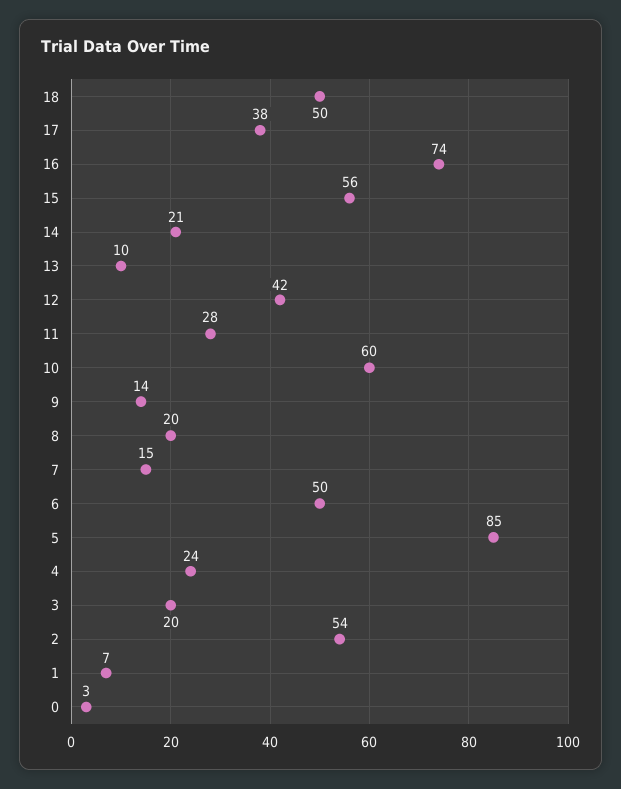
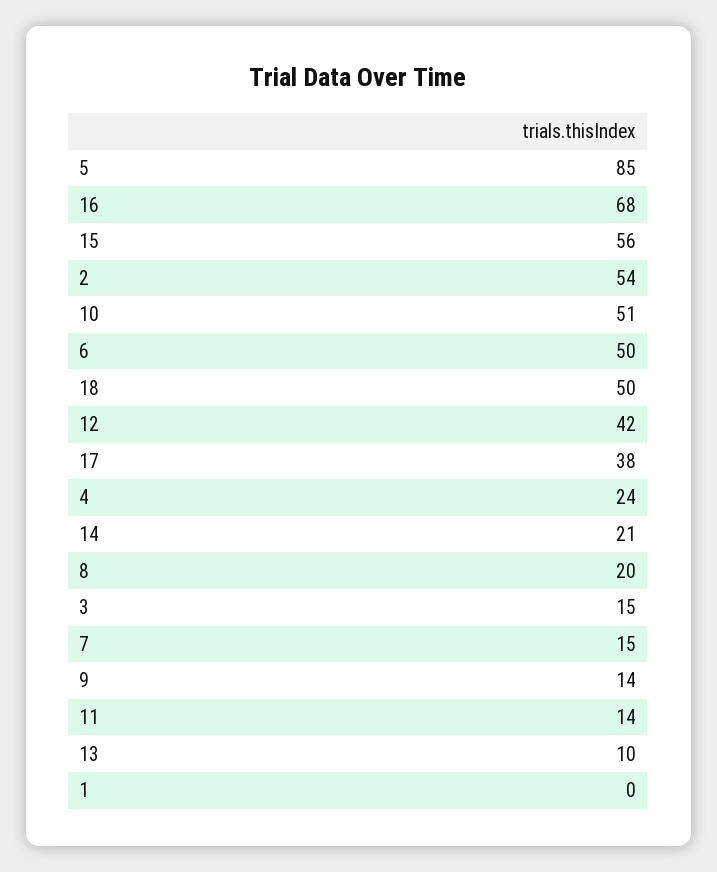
16: 74 -> 68
11: 28 -> 14
10: 60 -> 51
3: 20 -> 15
1: 7 -> 0
0: 3 -> none

